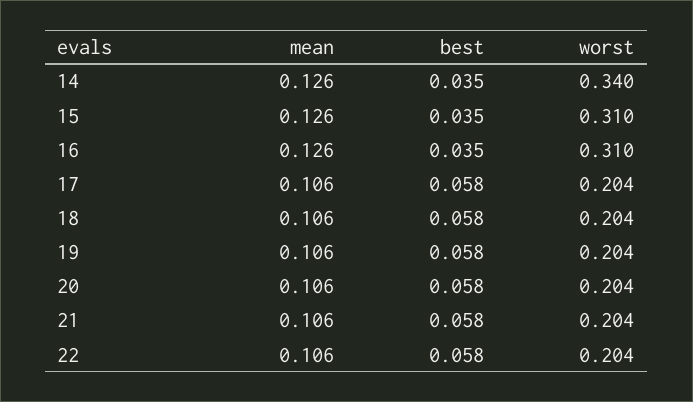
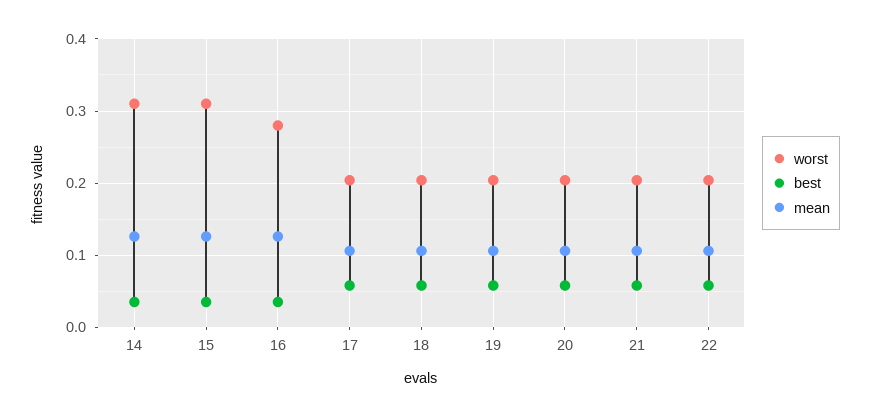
worst, 14: 0.34 -> 0.31
worst, 16: 0.31 -> 0.28

